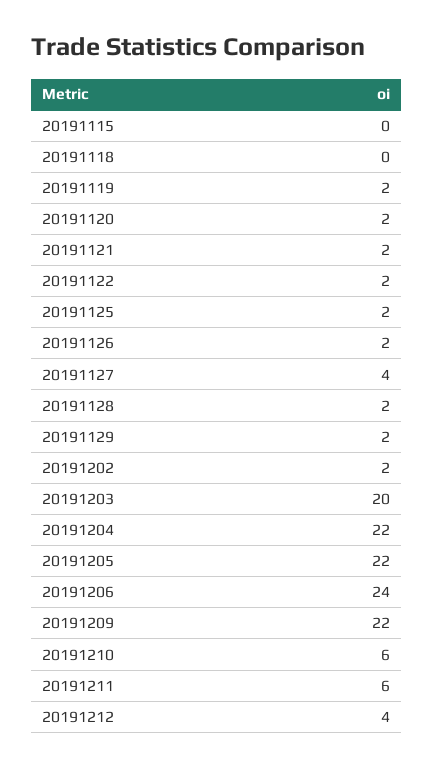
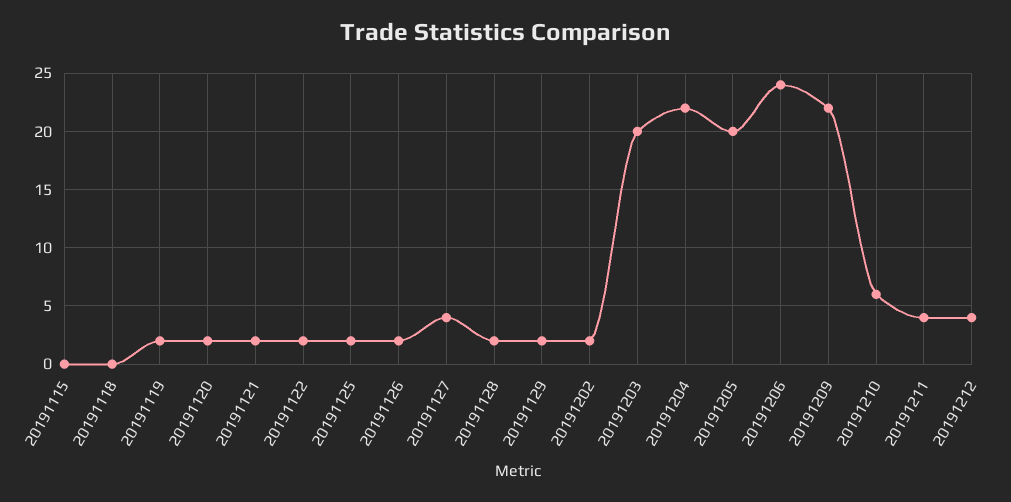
20191205: 22 -> 20
20191211: 6 -> 4

